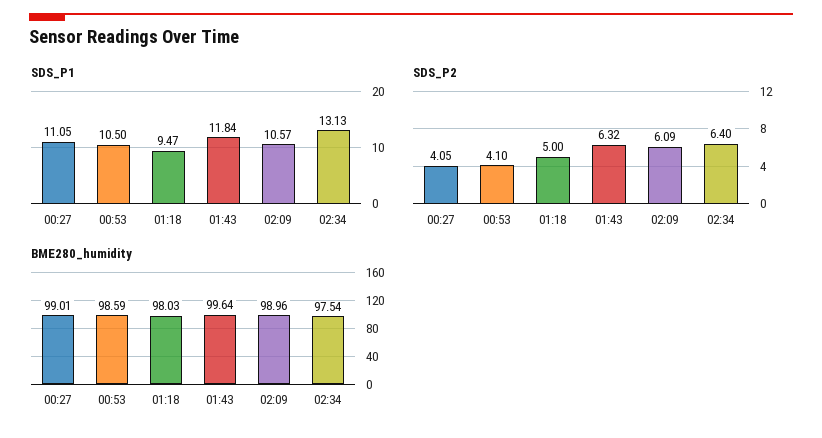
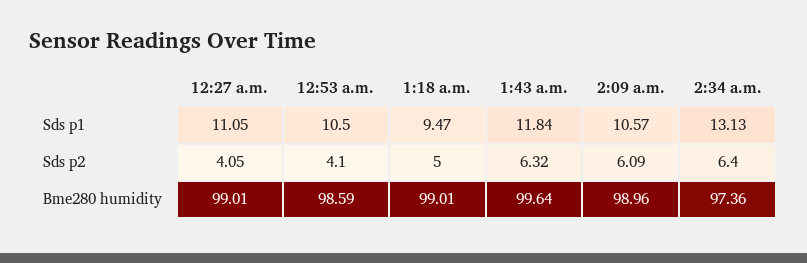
BME280_humidity, 01:18: 98.03 -> 99.01
BME280_humidity, 02:34: 97.54 -> 97.36

